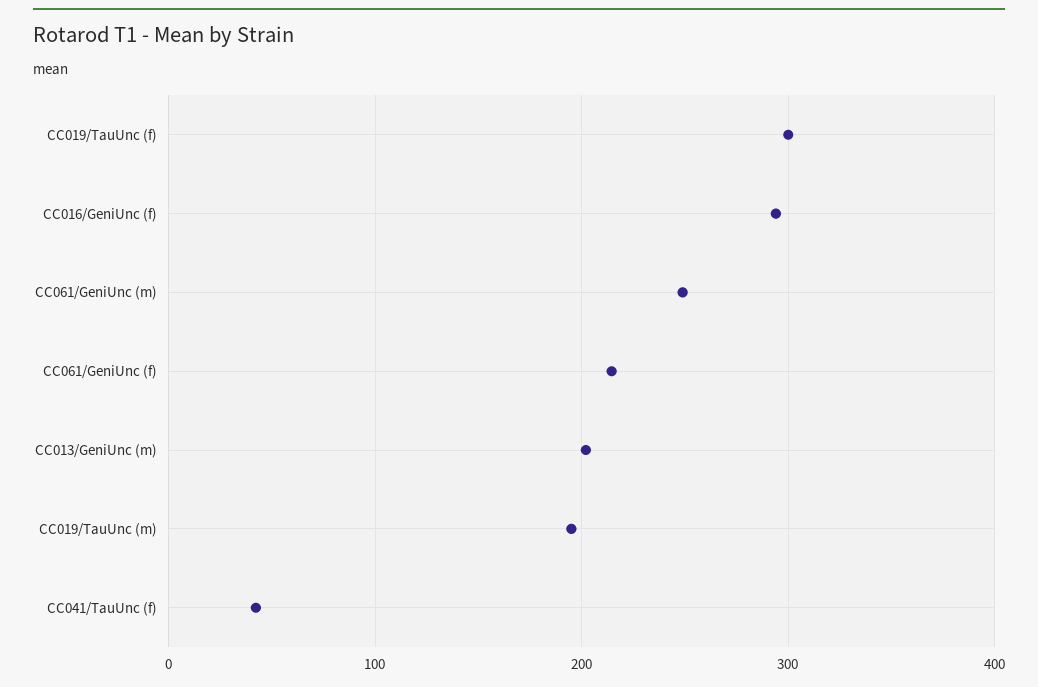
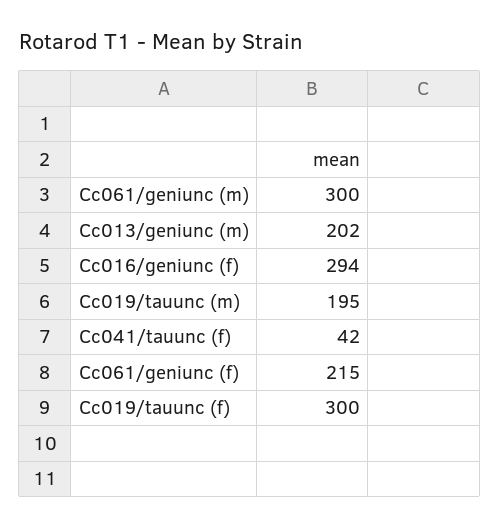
CC061/GeniUnc (m): 250 -> 300

